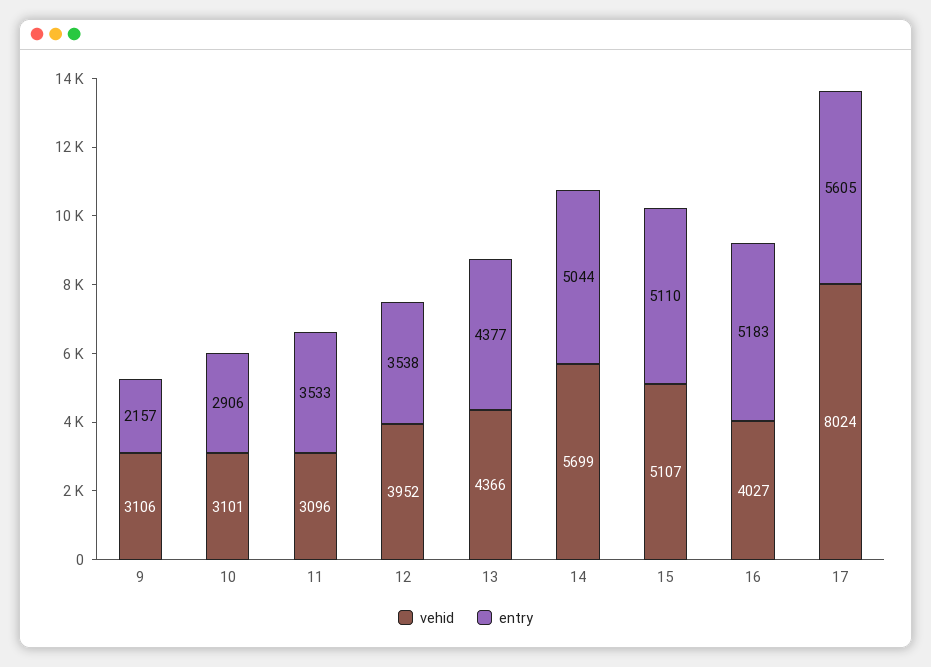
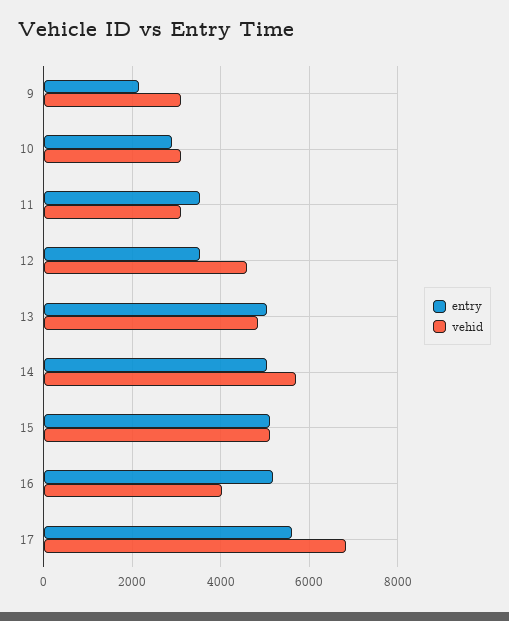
vehid, 12: 3952 -> 4600
vehid, 13: 4366 -> 4800
entry, 13: 4377 -> 5000
vehid, 17: 8024 -> 6800

